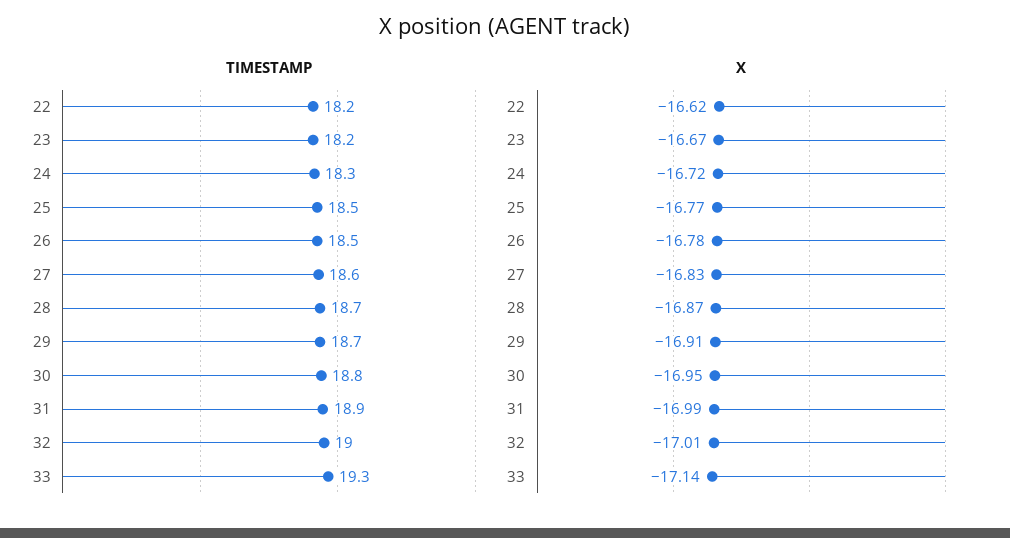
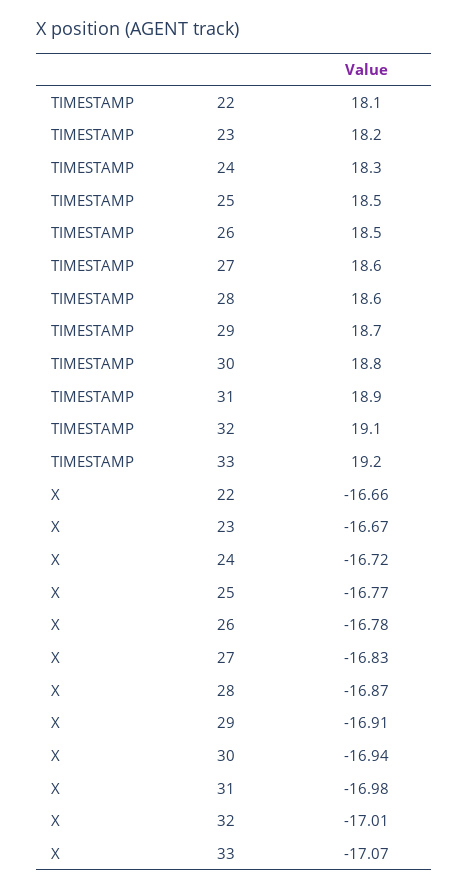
TIMESTAMP, 22: 18.2 -> 18.1
TIMESTAMP, 28: 18.7 -> 18.6
TIMESTAMP, 32: 19 -> 19.1
TIMESTAMP, 33: 19.3 -> 19.2
X, 22: -16.62 -> -16.66
X, 30: -16.95 -> -16.94
X, 31: -16.99 -> -16.98
X, 33: -17.14 -> -17.07

